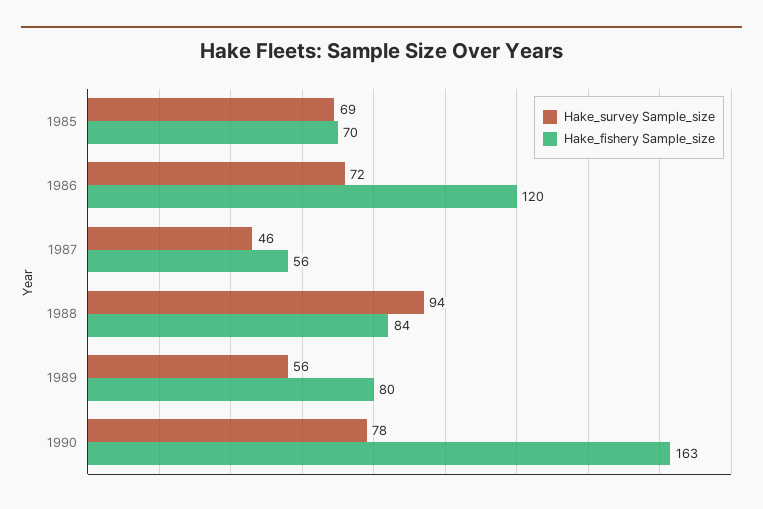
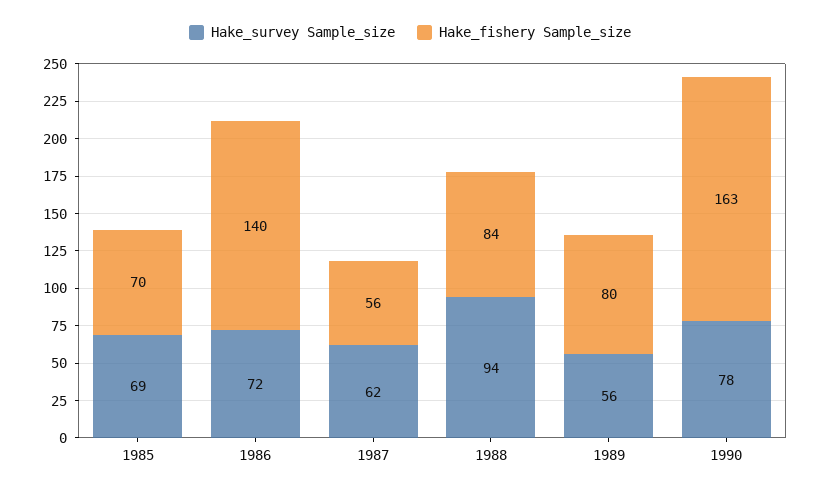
Hake_fishery Sample_size, 1986: 120 -> 140
Hake_survey Sample_size, 1987: 46 -> 62

